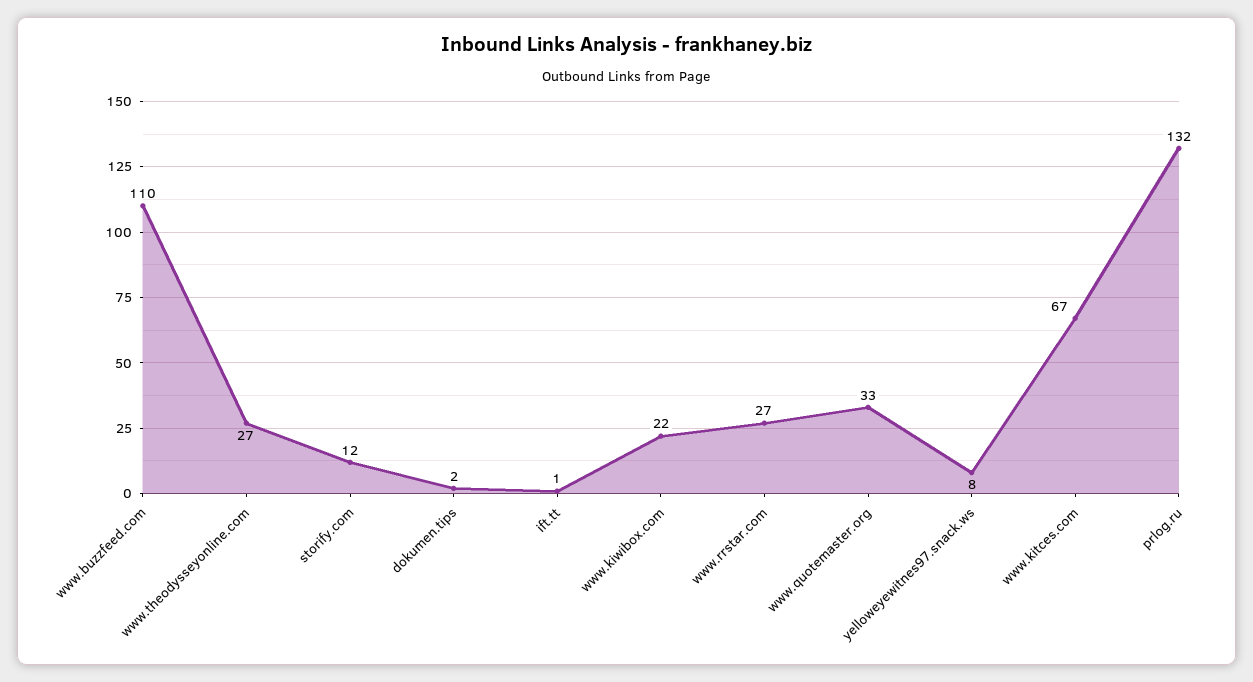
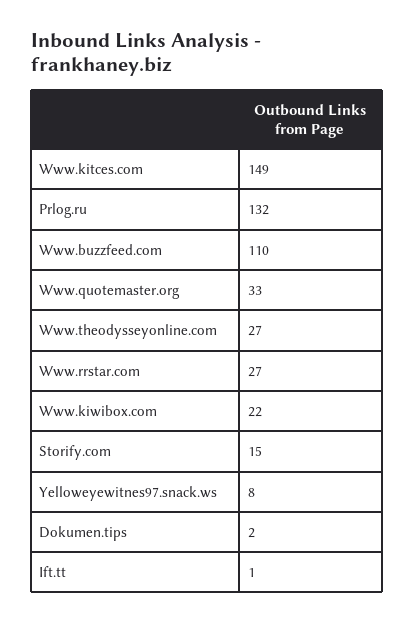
storify.com: 12 -> 15
www.kitces.com: 67 -> 149

